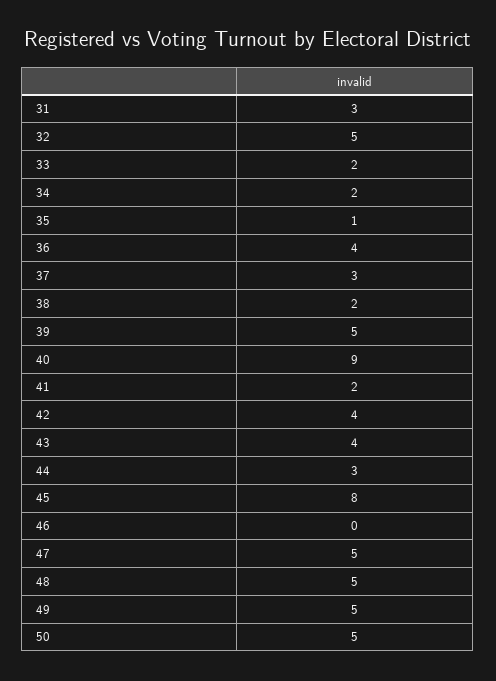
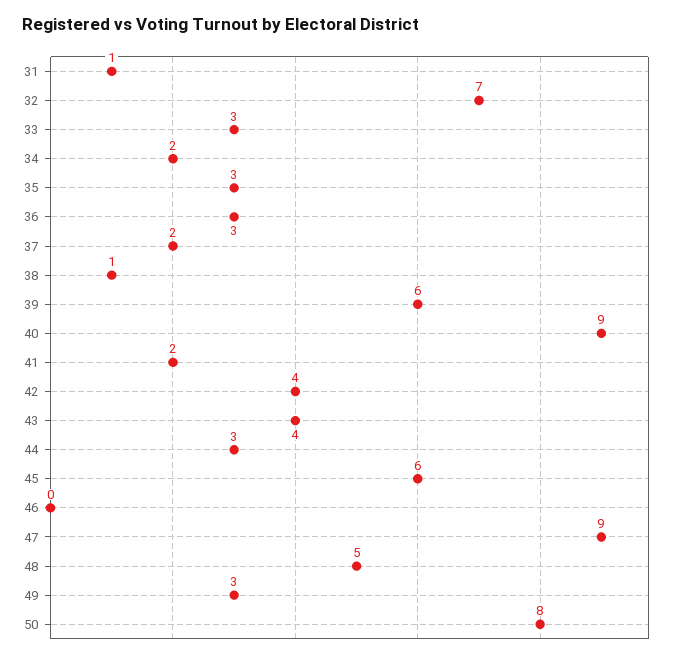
31: 3 -> 1
32: 5 -> 7
33: 2 -> 3
35: 1 -> 3
36: 4 -> 3
37: 3 -> 2
38: 2 -> 1
39: 5 -> 6
45: 8 -> 6
47: 5 -> 9
49: 5 -> 3
50: 5 -> 8

